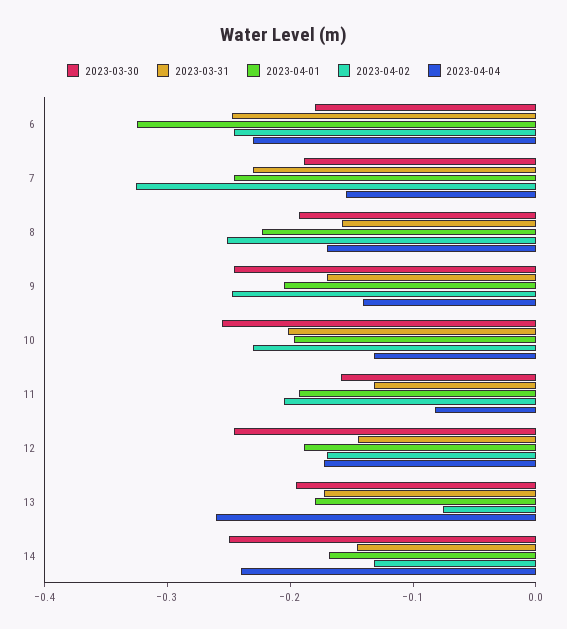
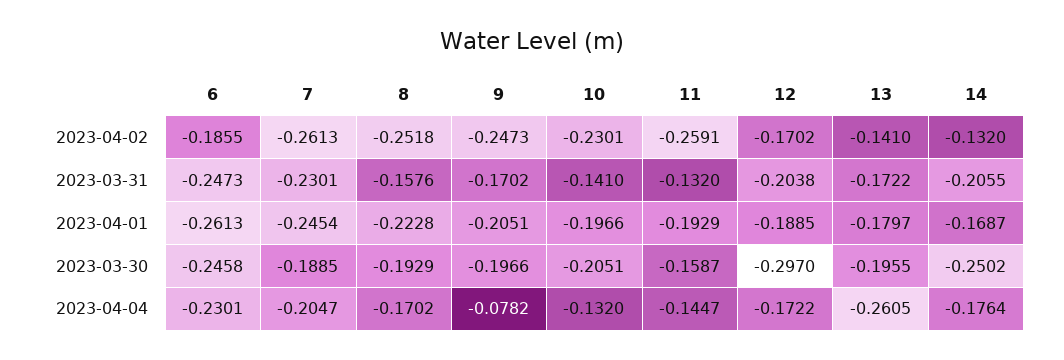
2023-03-30, 6: -0.18 -> -0.2458
2023-04-01, 6: -0.32 -> -0.2613
2023-04-02, 6: -0.24 -> -0.1855
2023-04-02, 7: -0.32 -> -0.2613
2023-04-04, 7: -0.16 -> -0.2047
2023-03-30, 9: -0.24 -> -0.1966
2023-04-04, 9: -0.14 -> -0.0782
2023-03-30, 10: -0.26 -> -0.2051
2023-03-31, 10: -0.2 -> -0.141
2023-04-02, 11: -0.2 -> -0.2591
2023-04-04, 11: -0.08 -> -0.1447
2023-03-30, 12: -0.24 -> -0.297
2023-03-31, 12: -0.14 -> -0.2038
2023-04-02, 13: -0.08 -> -0.141
2023-03-31, 14: -0.14 -> -0.2055
2023-04-04, 14: -0.24 -> -0.1764

